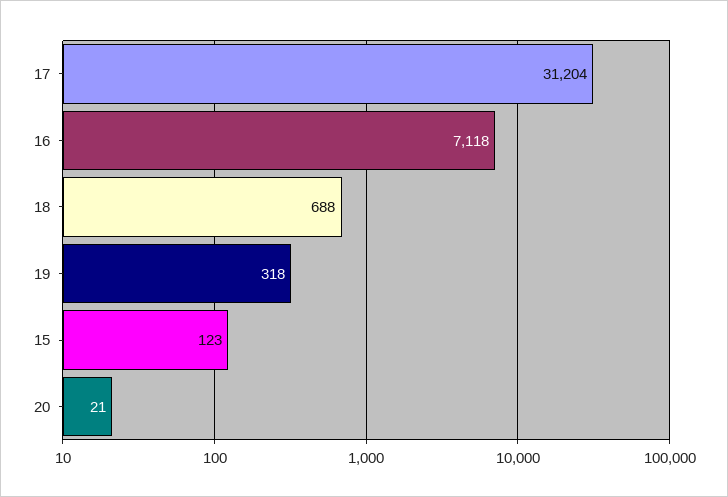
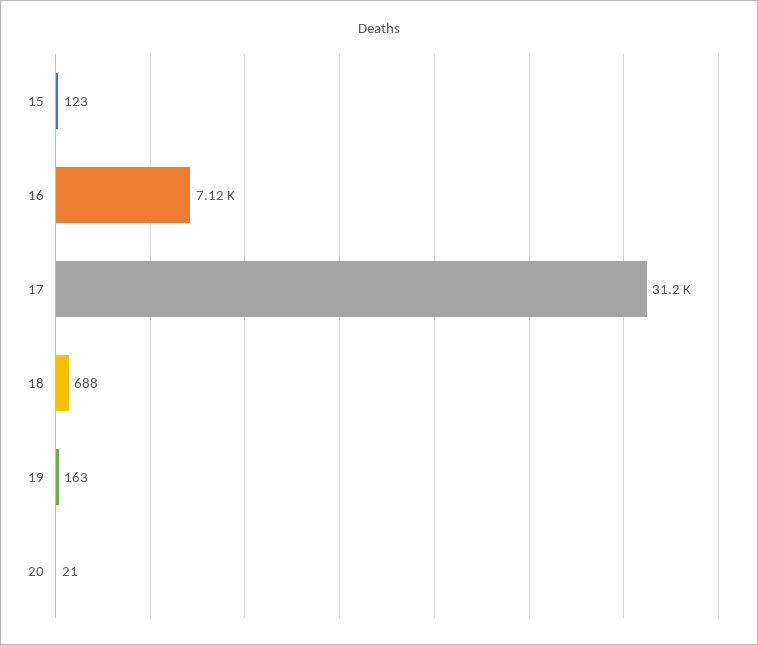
19: 318 -> 163

